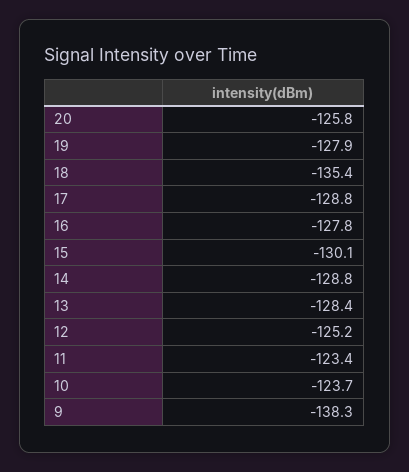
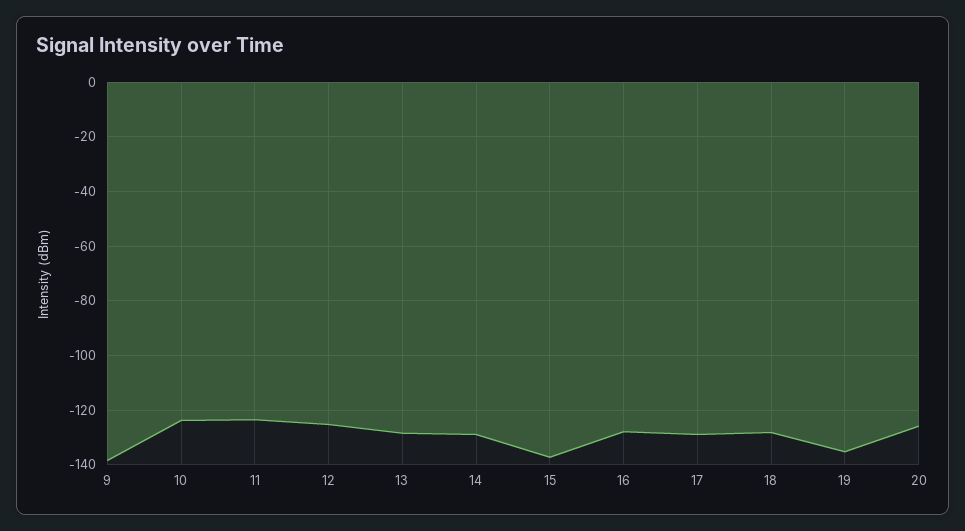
19: -127.9 -> -135
18: -135.4 -> -127.5
15: -130.1 -> -137.5

